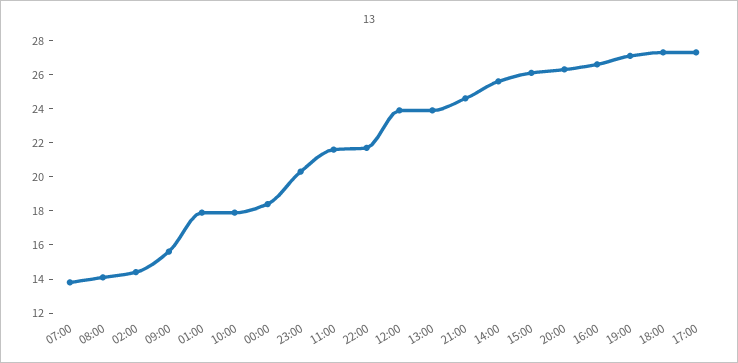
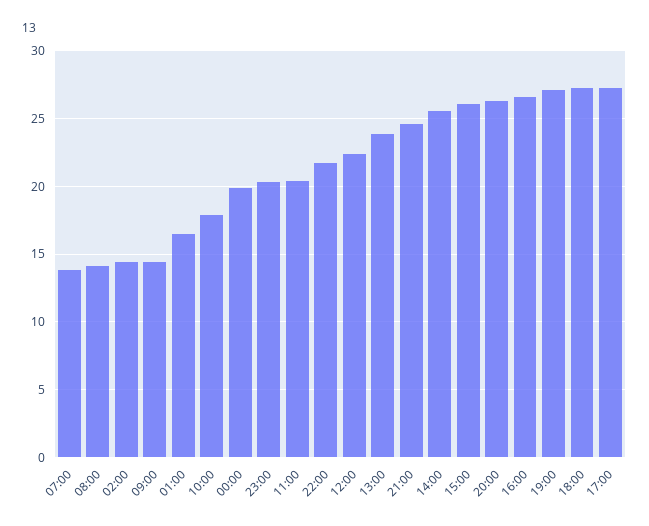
09:00: 15.5 -> 14.5
01:00: 18 -> 16.5
00:00: 18.5 -> 20
11:00: 21.5 -> 20.5
12:00: 24 -> 22.5

